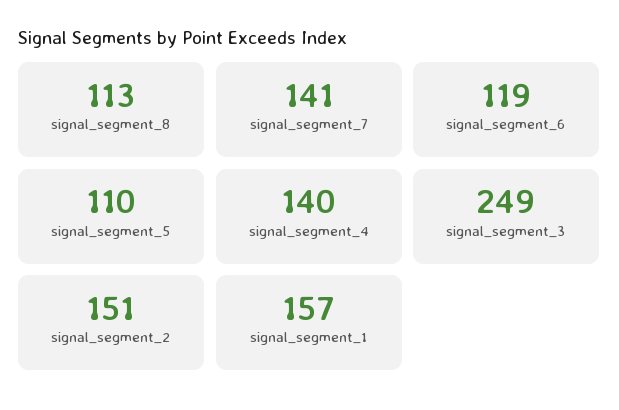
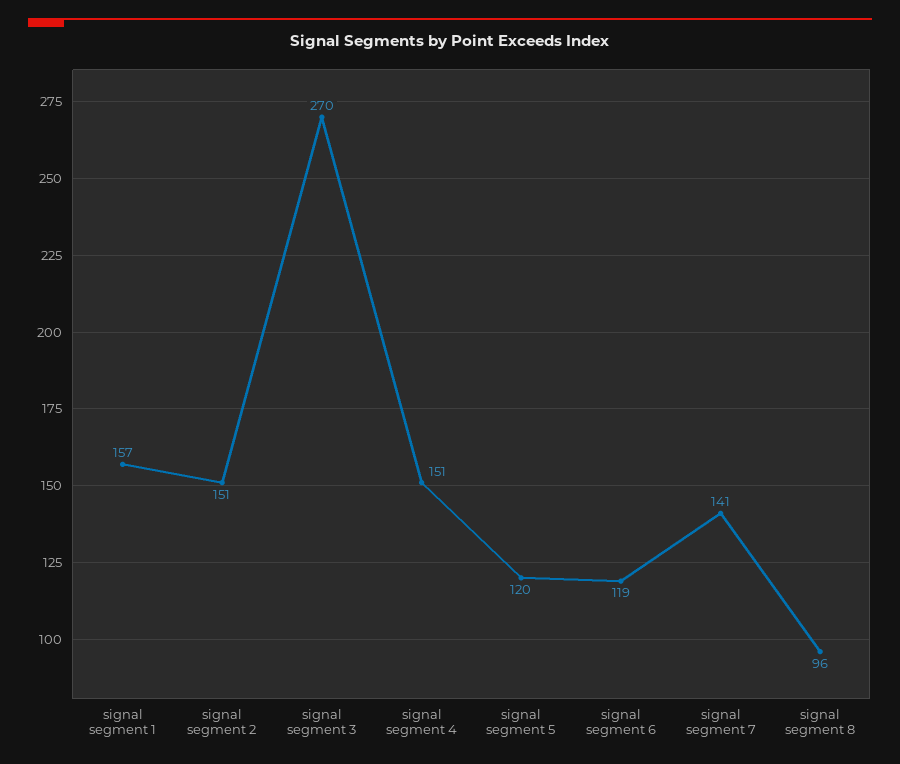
signal_segment_8: 113 -> 96
signal_segment_5: 110 -> 120
signal_segment_4: 140 -> 151
signal_segment_3: 249 -> 270

